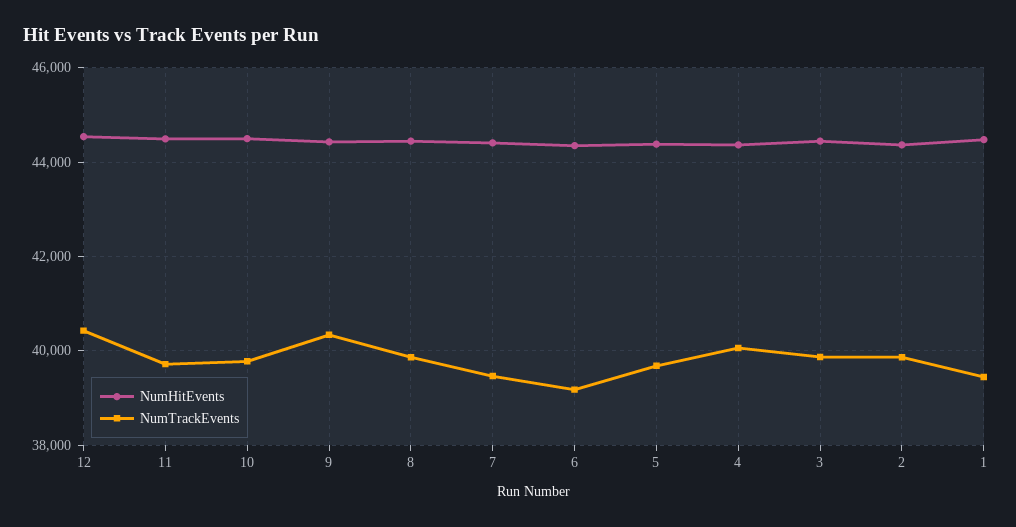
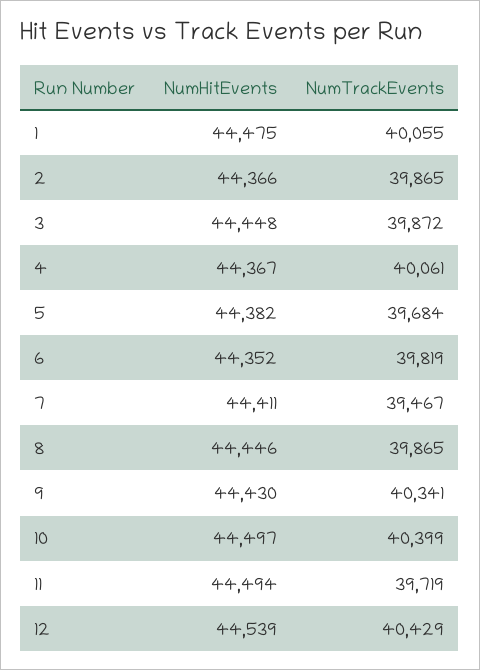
NumTrackEvents, 10: 39800 -> 40399
NumTrackEvents, 6: 39200 -> 39819
NumTrackEvents, 1: 39400 -> 40055

